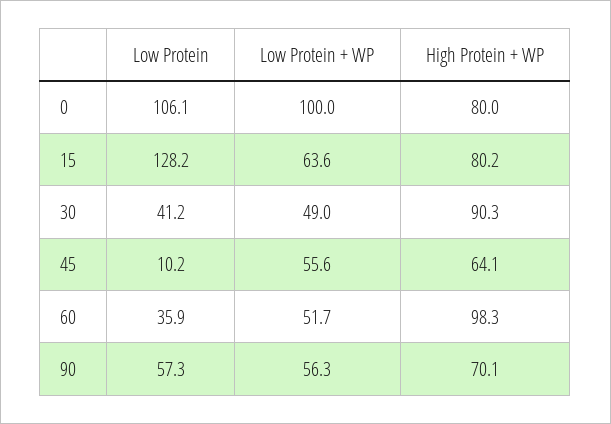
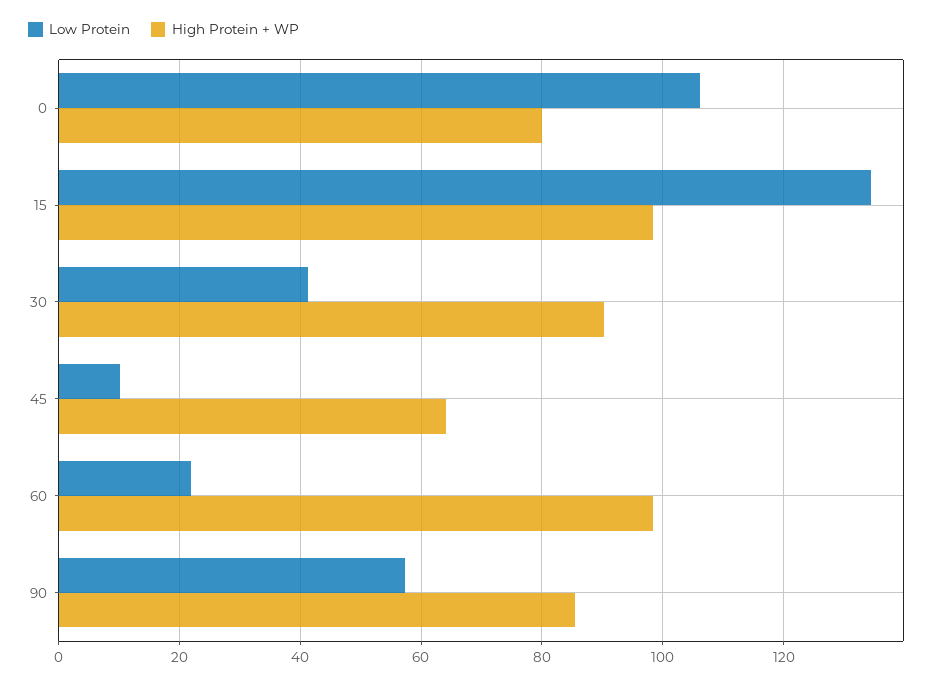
Low Protein + WP, 0: 100 -> none
Low Protein, 15: 128.2 -> 134
Low Protein + WP, 15: 63.6 -> none
High Protein + WP, 15: 80.2 -> 98
Low Protein + WP, 30: 49 -> none
Low Protein + WP, 45: 55.6 -> none
Low Protein, 60: 35.9 -> 22
Low Protein + WP, 60: 51.7 -> none
Low Protein + WP, 90: 56.3 -> none
High Protein + WP, 90: 70.1 -> 86

